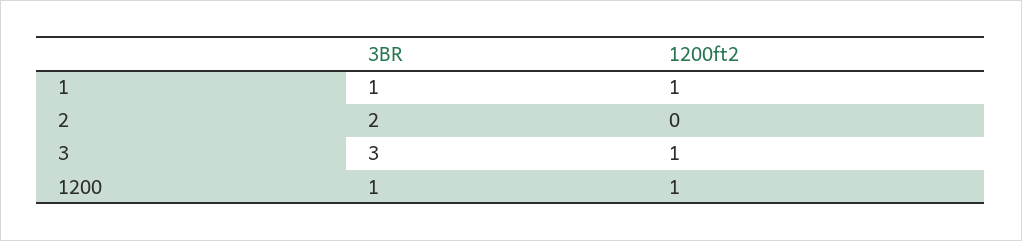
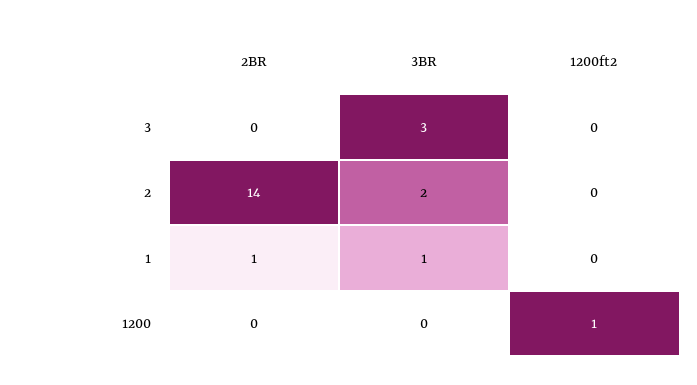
1200ft2, 1: 1 -> 0
1200ft2, 3: 1 -> 0
3BR, 1200: 1 -> 0
2BR, 3: none -> 0
2BR, 2: none -> 14
2BR, 1: none -> 1
2BR, 1200: none -> 0

